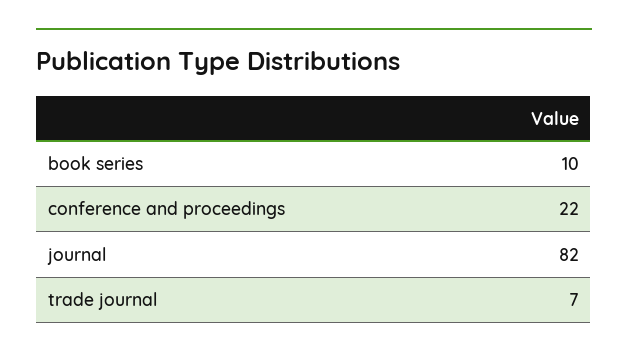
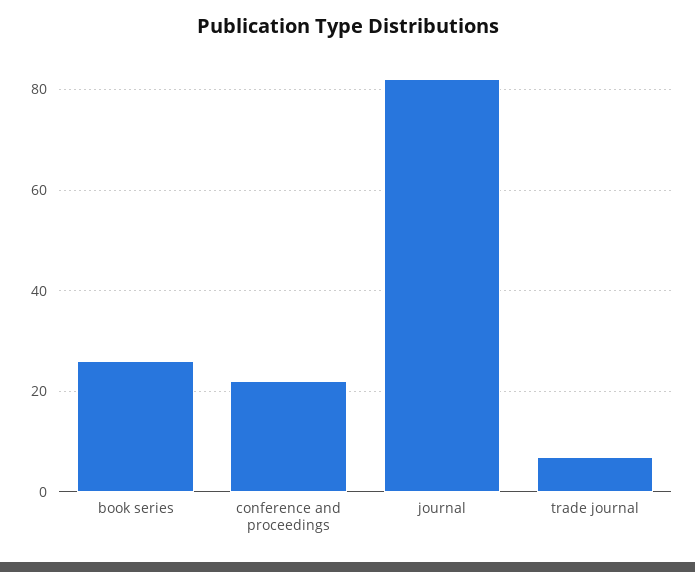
book series: 10 -> 25

